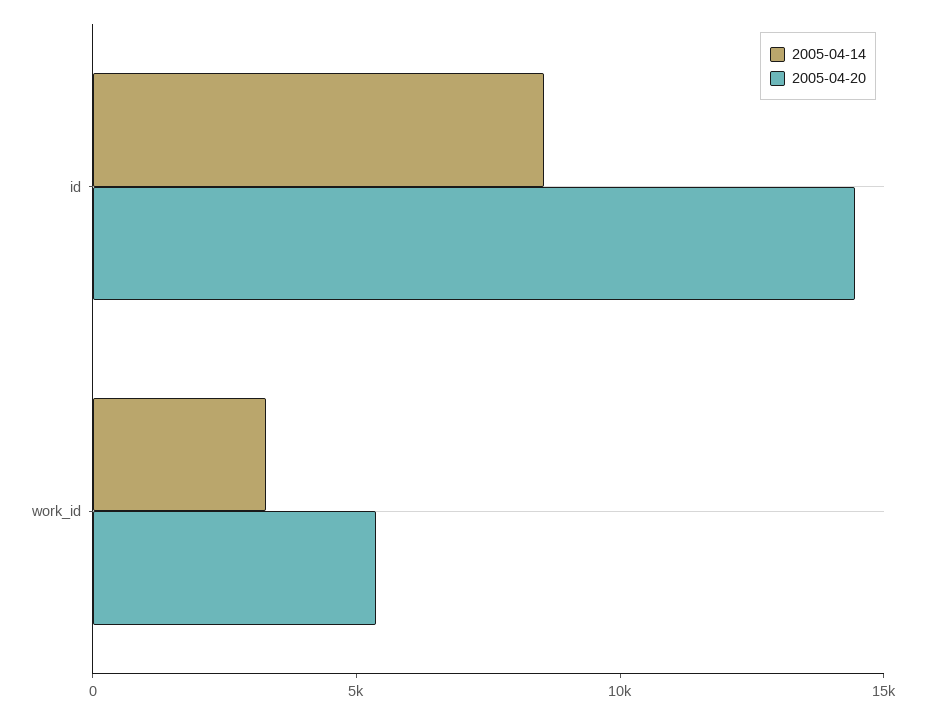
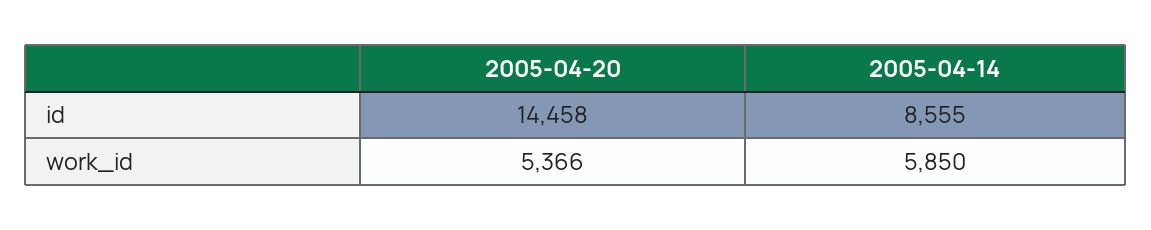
2005-04-14, work_id: 3000 -> 5850

